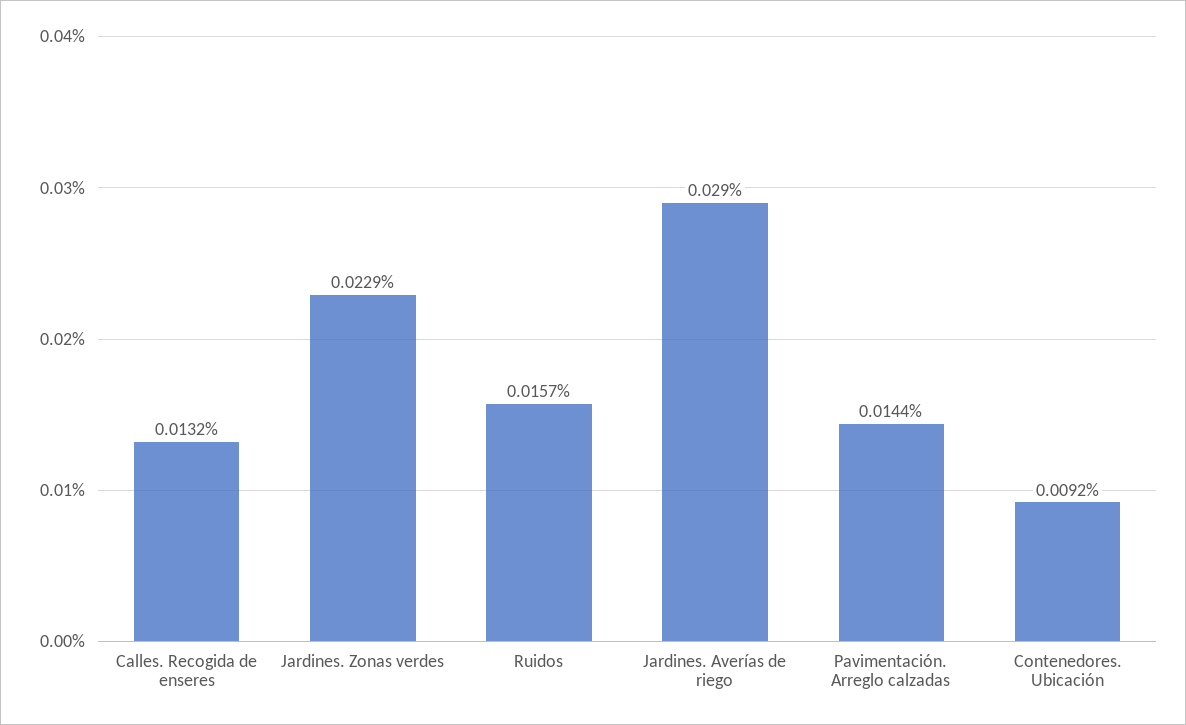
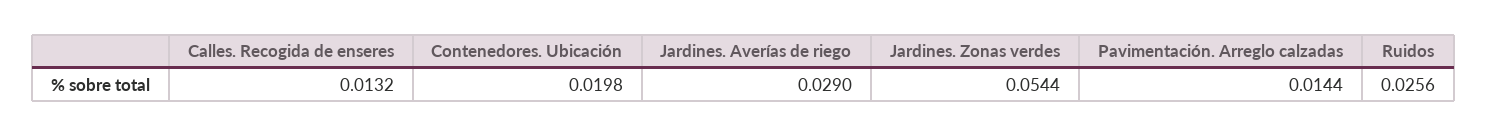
Jardines. Zonas verdes: 0.0229 -> 0.0544
Ruidos: 0.0157 -> 0.0256
Contenedores. Ubicación: 0.0092 -> 0.0198

